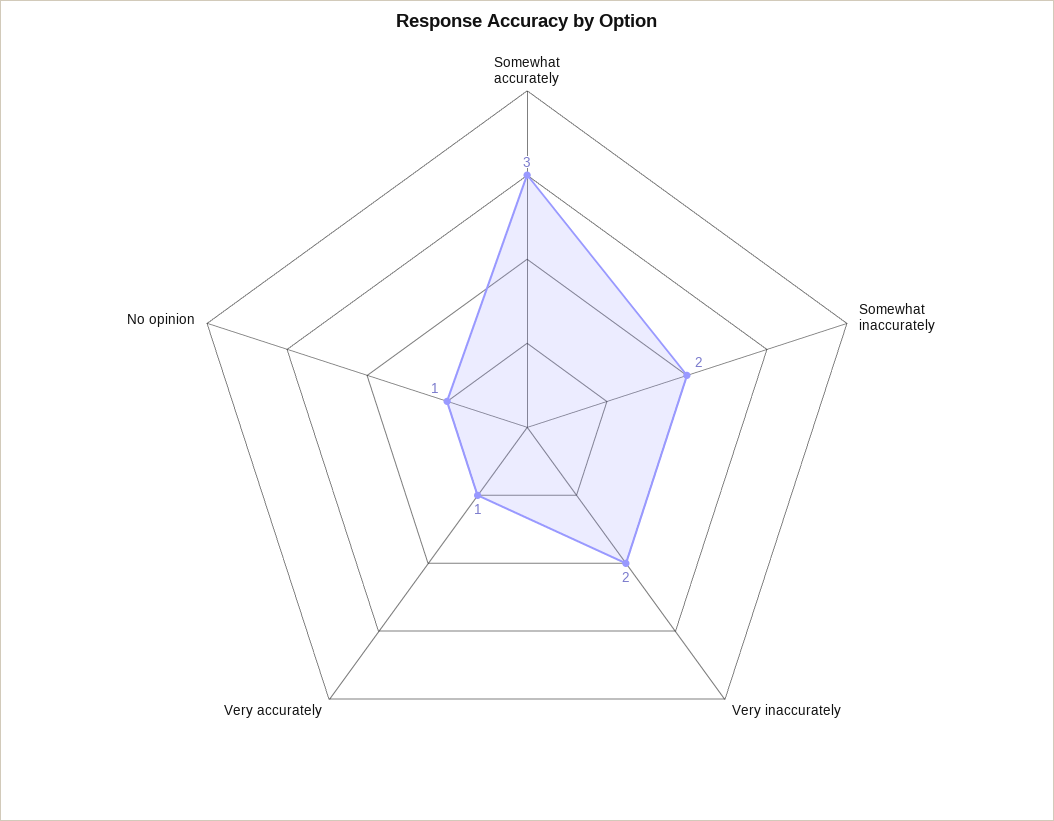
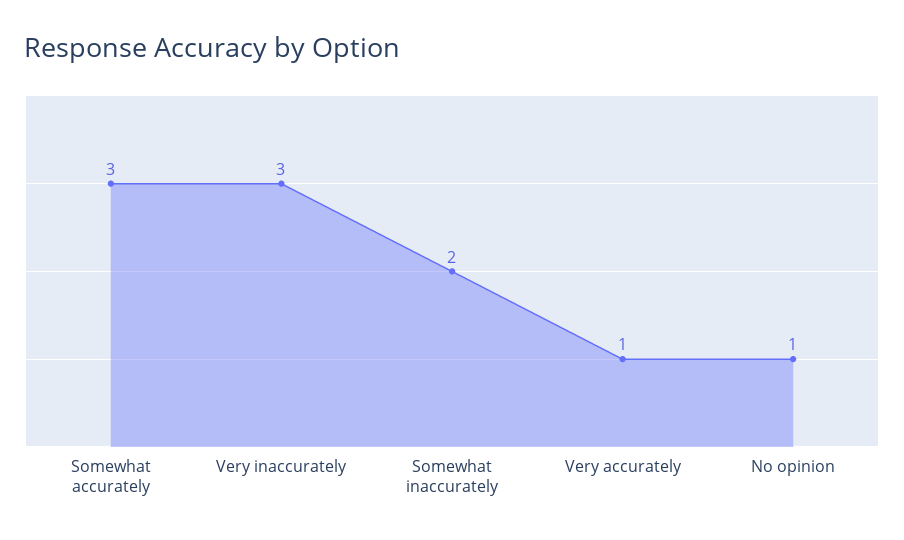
Very inaccurately: 2 -> 3

